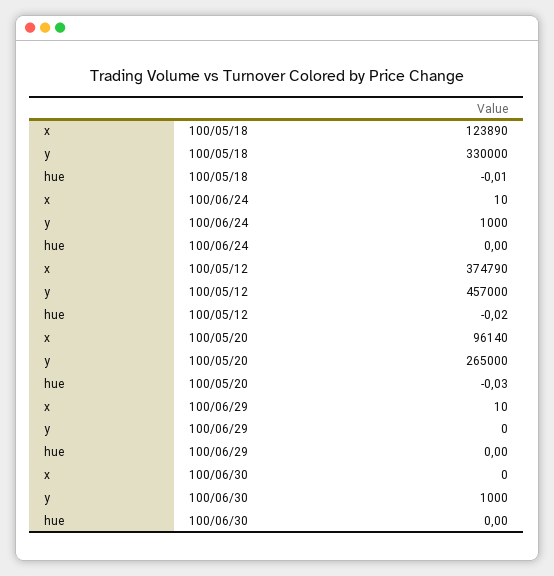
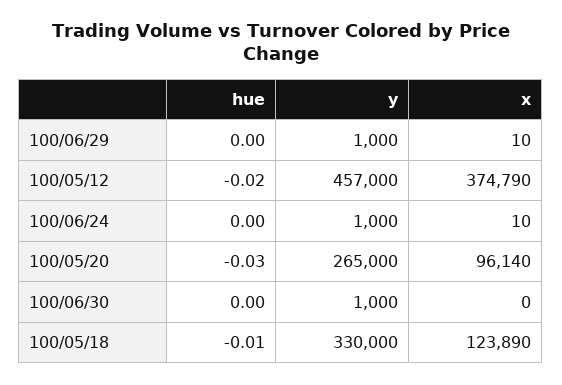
y, 100/06/29: 0 -> 1000

